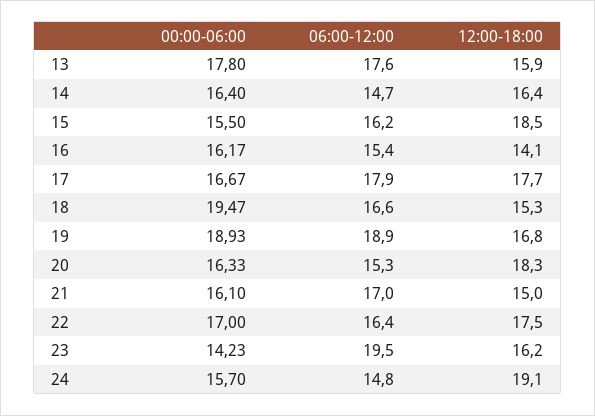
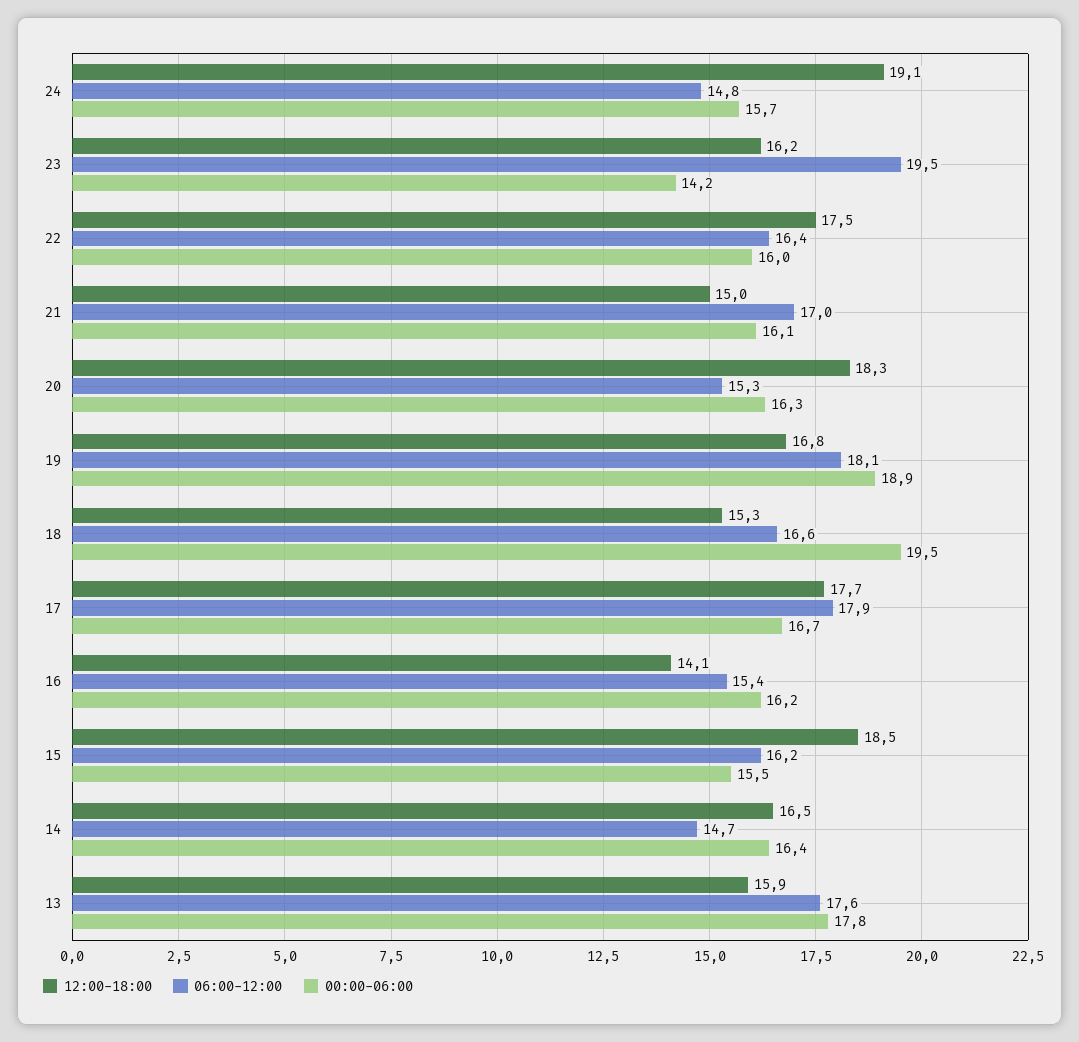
12:00-18:00, 14: 16.4 -> 16.5
06:00-12:00, 19: 18.9 -> 18.1
00:00-06:00, 22: 17 -> 16

